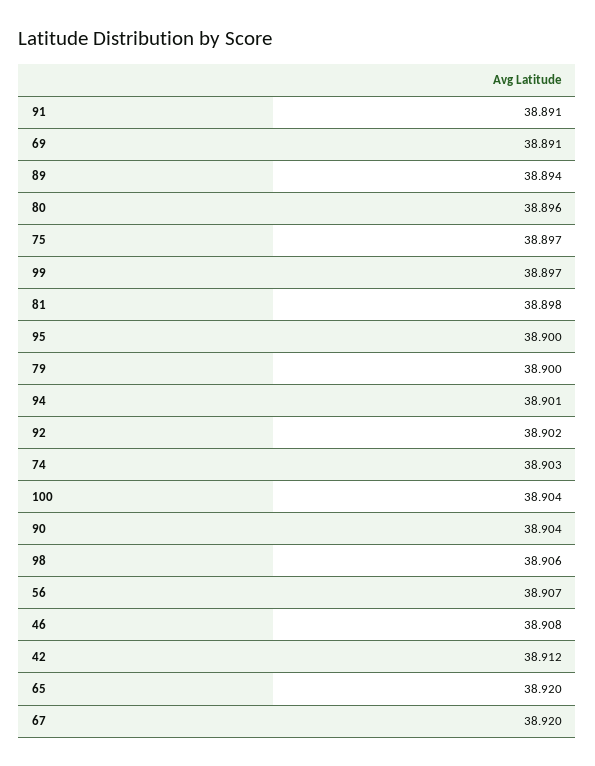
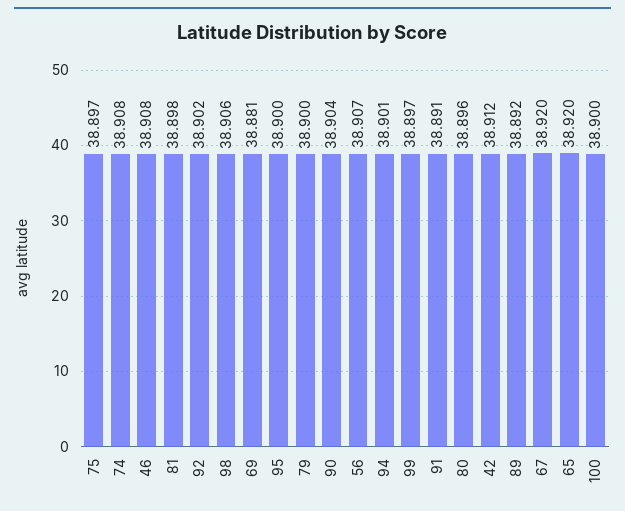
69: 38.891 -> 38.881
89: 38.894 -> 38.892
74: 38.903 -> 38.908
100: 38.904 -> 38.9

